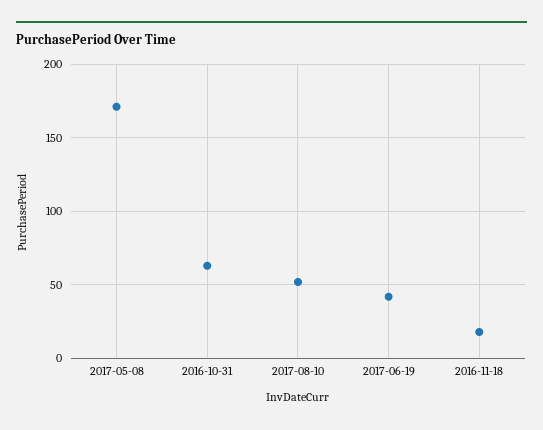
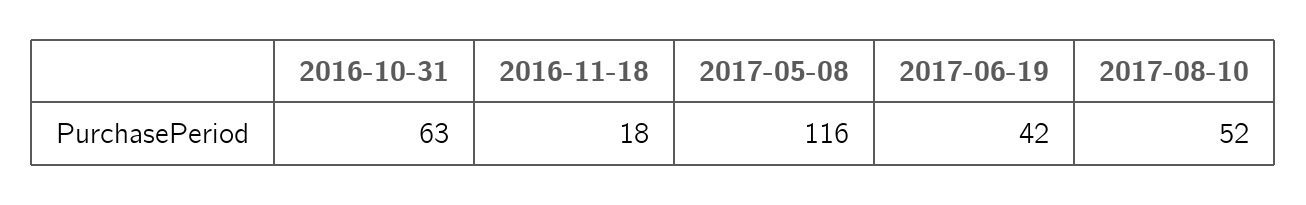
2017-05-08: 170 -> 116

